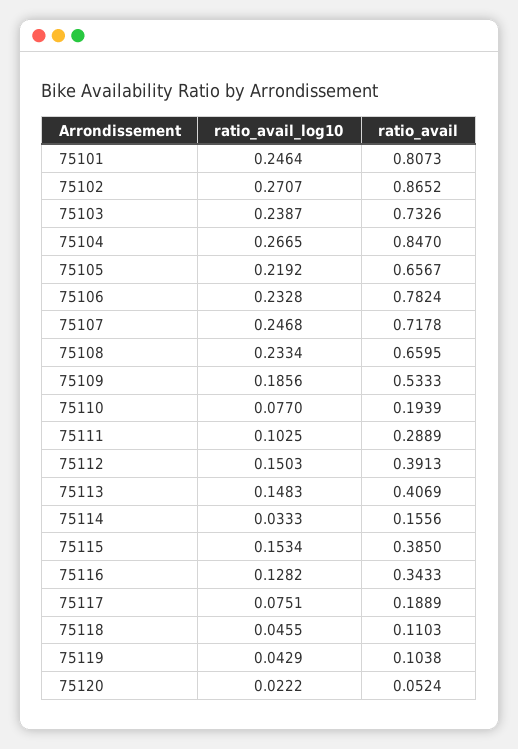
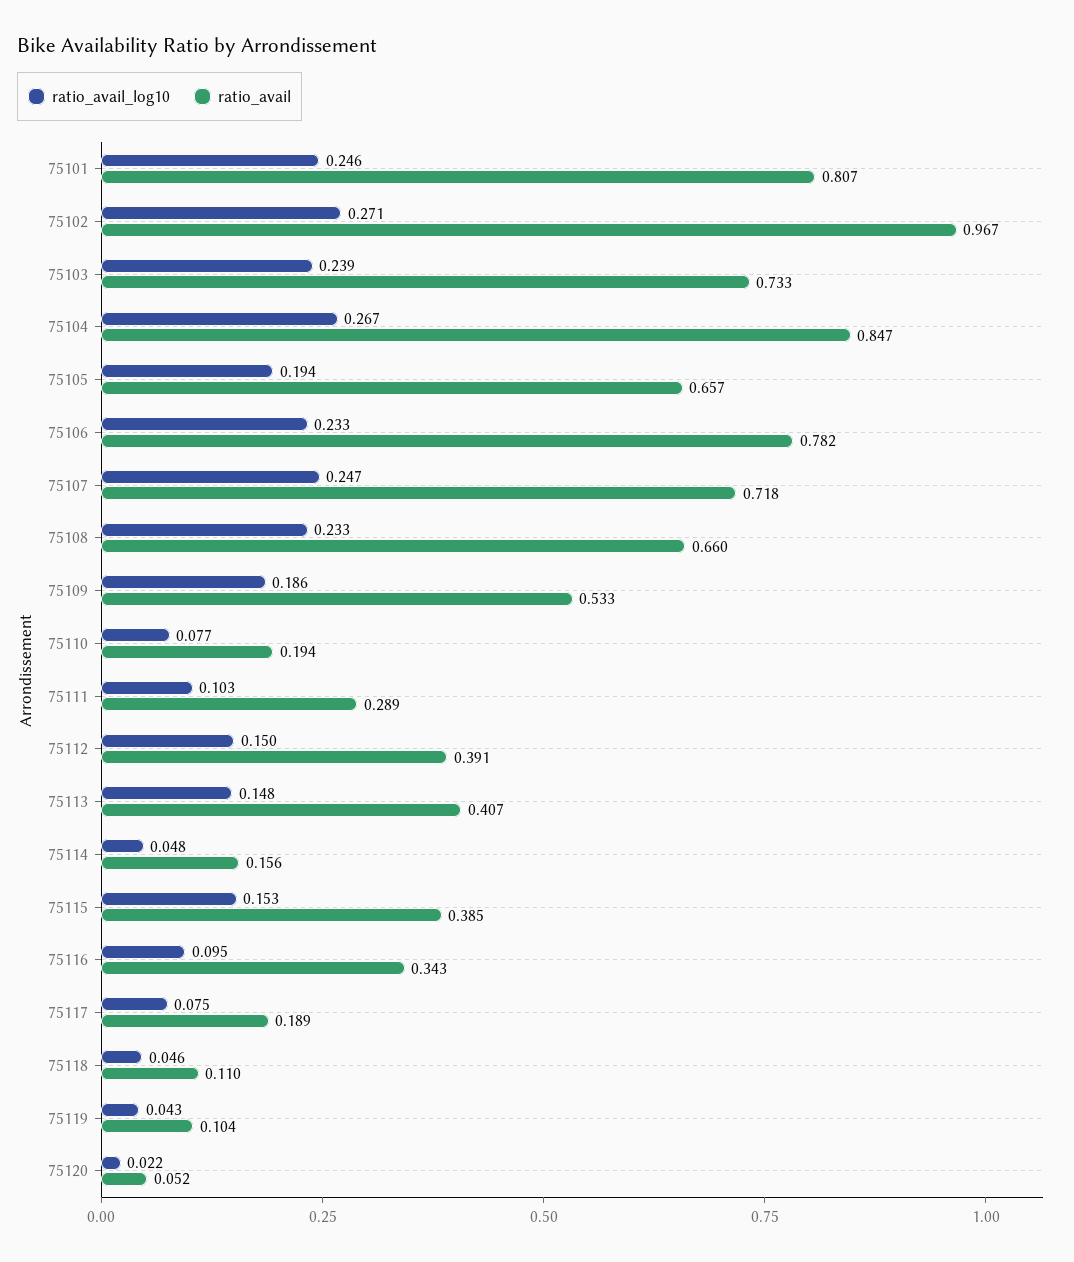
ratio_avail, 75102: 0.8652 -> 0.967
ratio_avail_log10, 75105: 0.2192 -> 0.194
ratio_avail_log10, 75114: 0.0333 -> 0.048
ratio_avail_log10, 75116: 0.1282 -> 0.095

